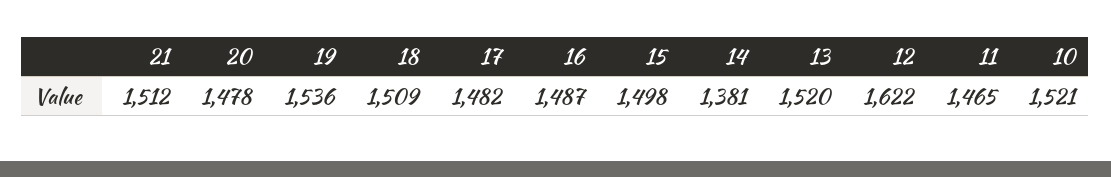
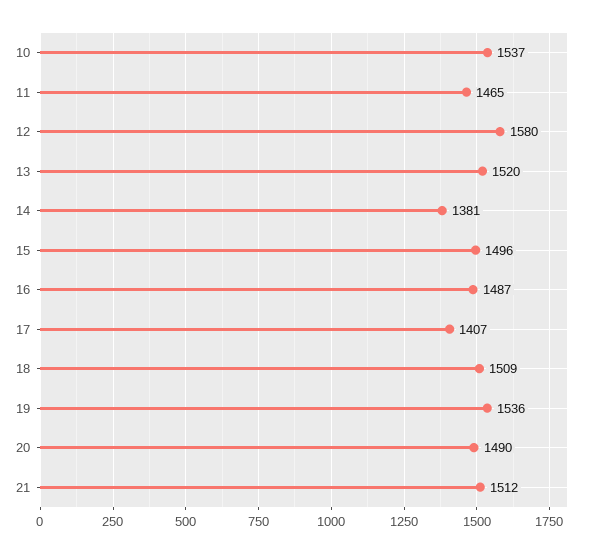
20: 1478 -> 1490
17: 1482 -> 1407
15: 1498 -> 1496
12: 1622 -> 1580
10: 1521 -> 1537

